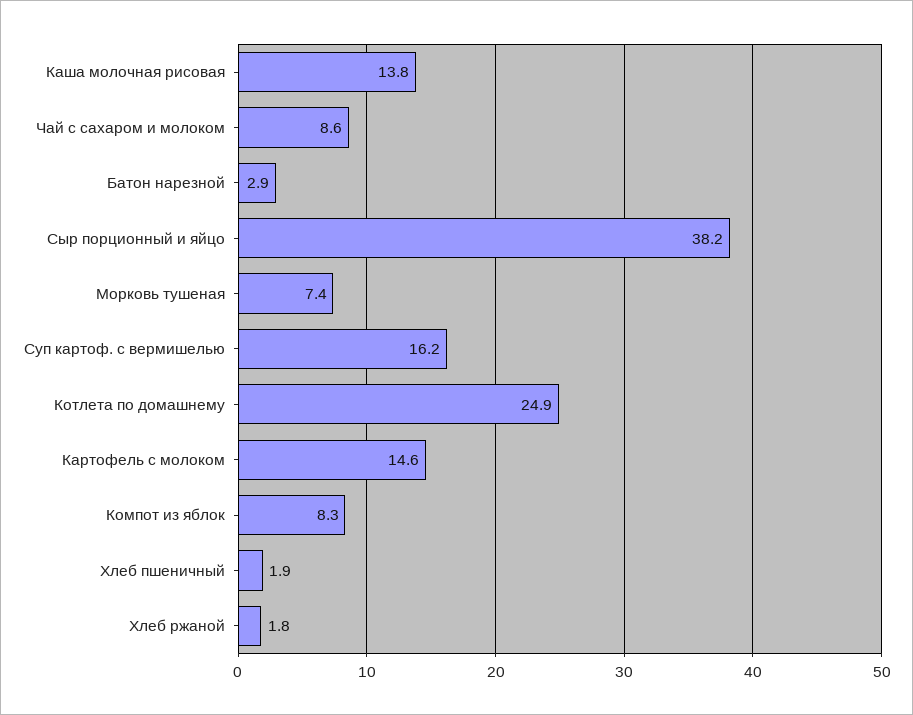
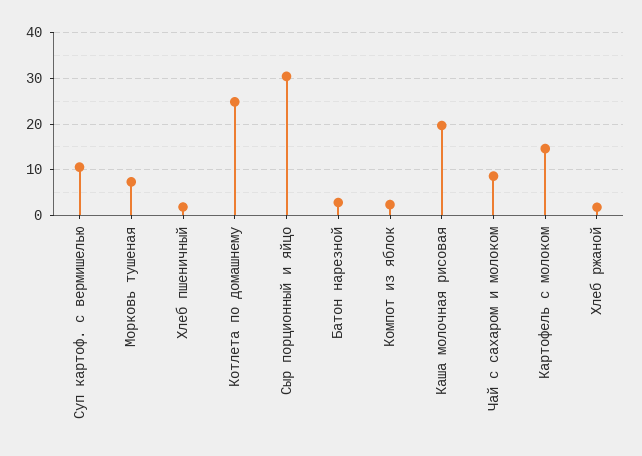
Каша молочная рисовая: 13.8 -> 20
Сыр порционный и яйцо: 38.2 -> 30
Суп картоф. с вермишелью: 16.2 -> 10
Компот из яблок: 8.3 -> 2

